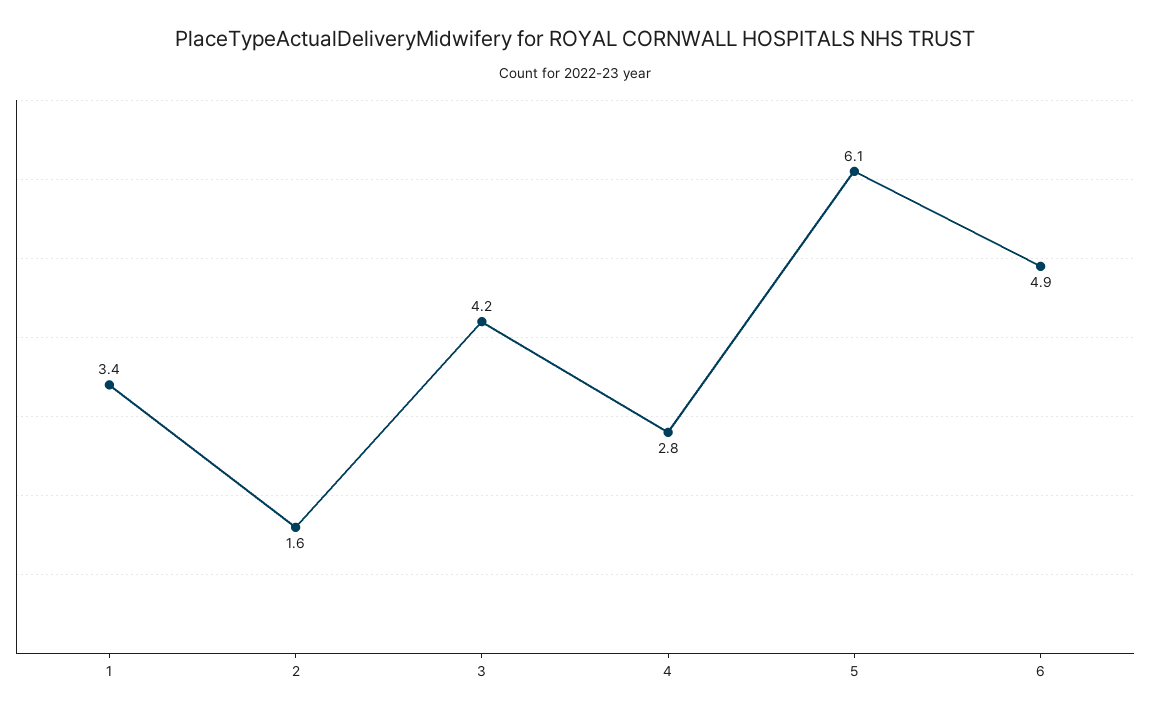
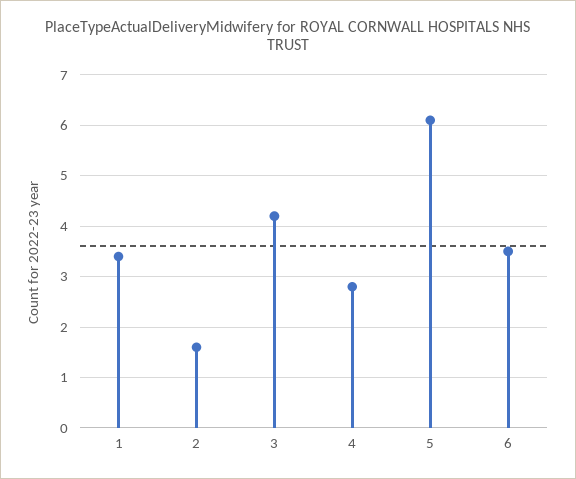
6: 4.9 -> 3.5

